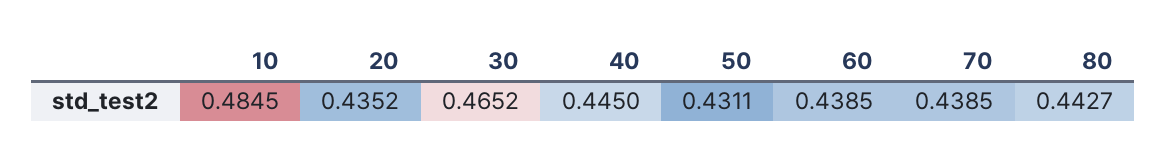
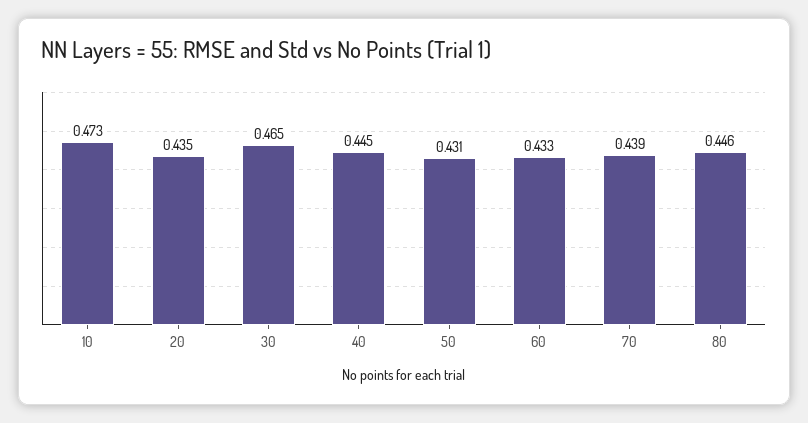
10: 0.4845 -> 0.473
60: 0.4385 -> 0.433
80: 0.4427 -> 0.446

